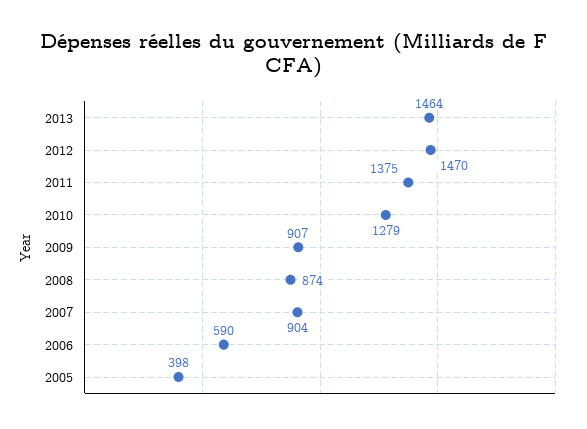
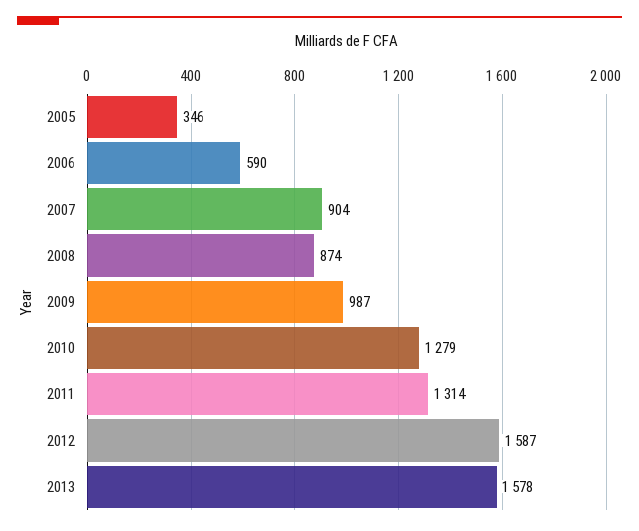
2013: 1464 -> 1578
2012: 1470 -> 1587
2011: 1375 -> 1314
2009: 907 -> 987
2005: 398 -> 346

